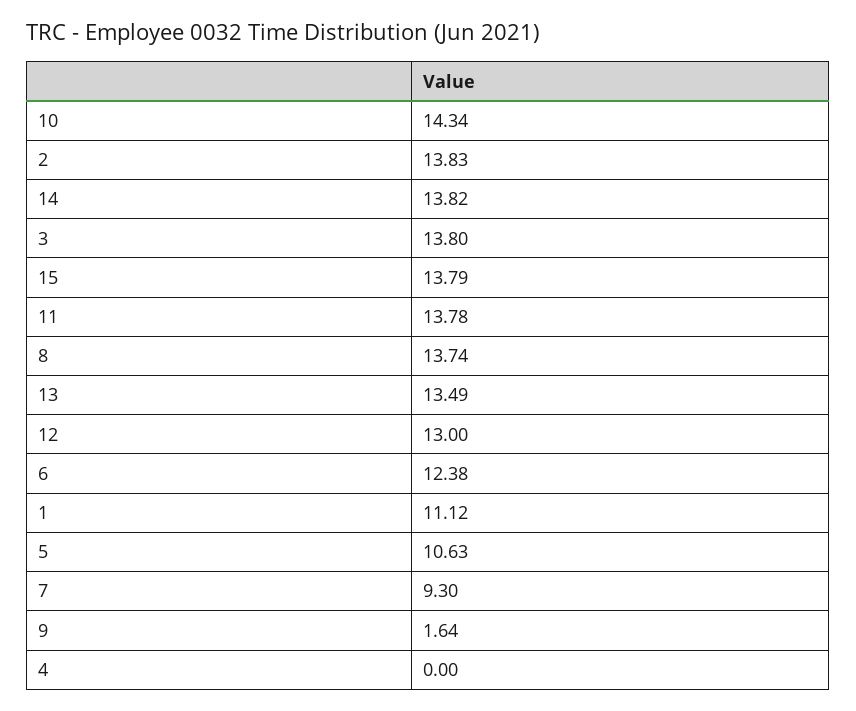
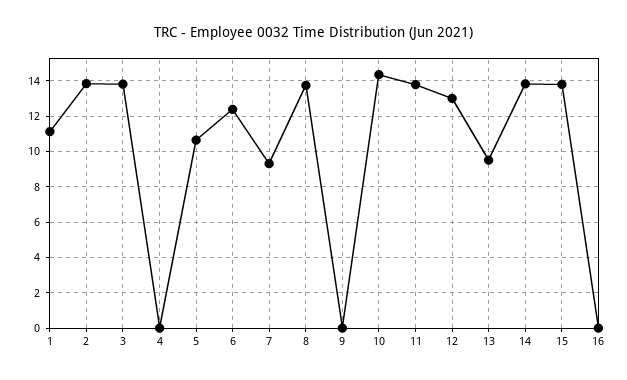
13: 13.49 -> 9.5
9: 1.64 -> 0
16: none -> 0

